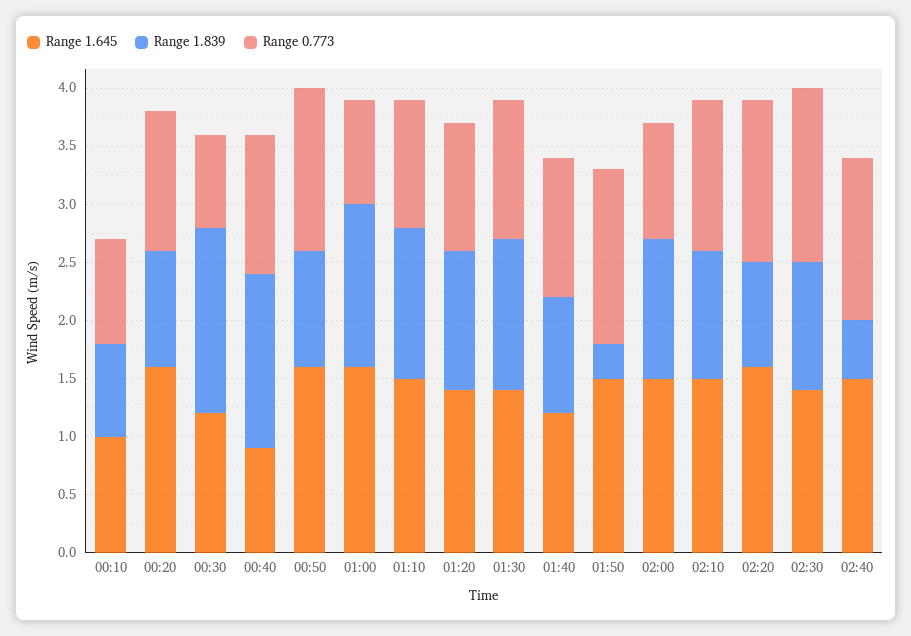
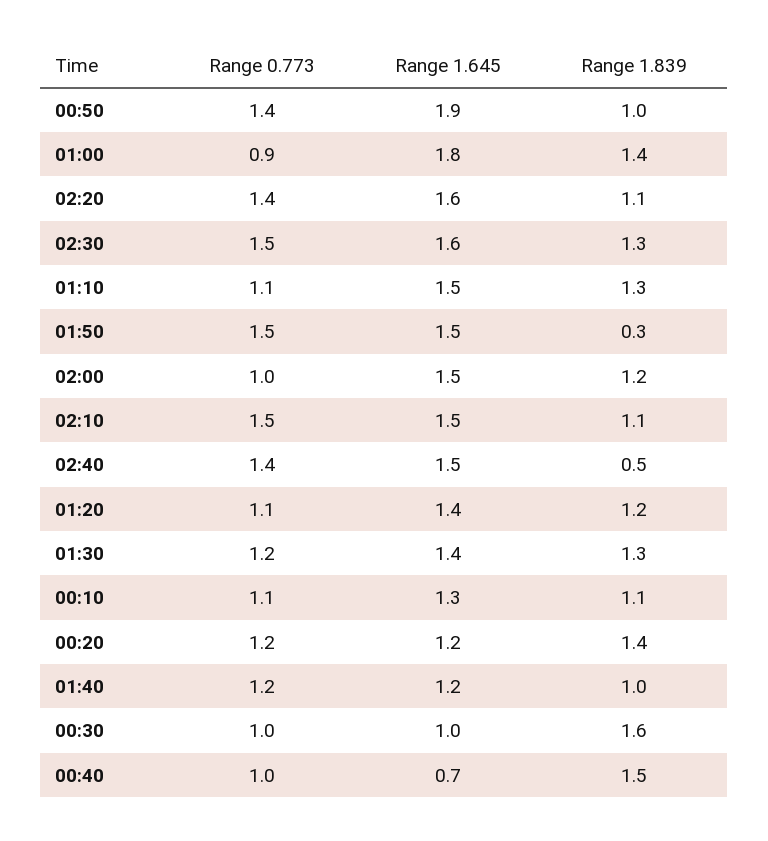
Range 1.645, 00:10: 1 -> 1.3
Range 1.839, 00:10: 0.8 -> 1.1
Range 0.773, 00:10: 0.9 -> 1.1
Range 1.645, 00:20: 1.6 -> 1.2
Range 1.839, 00:20: 1 -> 1.4
Range 1.645, 00:30: 1.2 -> 1
Range 0.773, 00:30: 0.8 -> 1
Range 1.645, 00:40: 0.9 -> 0.7
Range 0.773, 00:40: 1.2 -> 1
Range 1.645, 00:50: 1.6 -> 1.9
Range 1.645, 01:00: 1.6 -> 1.8
Range 0.773, 02:10: 1.3 -> 1.5
Range 1.839, 02:20: 0.9 -> 1.1
Range 1.645, 02:30: 1.4 -> 1.6
Range 1.839, 02:30: 1.1 -> 1.3

